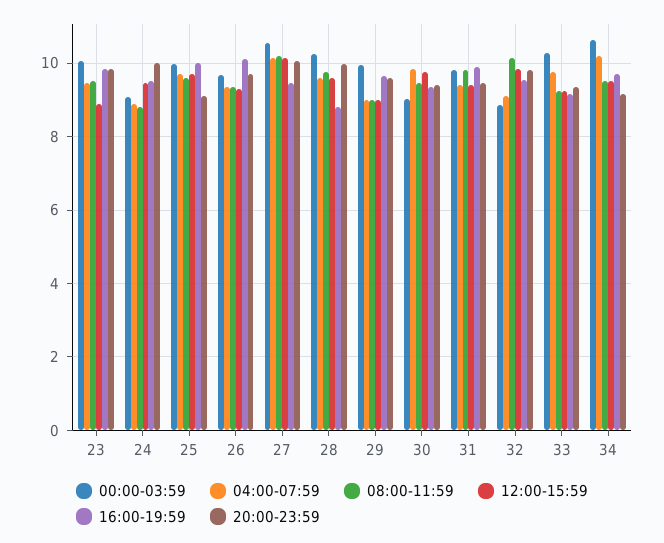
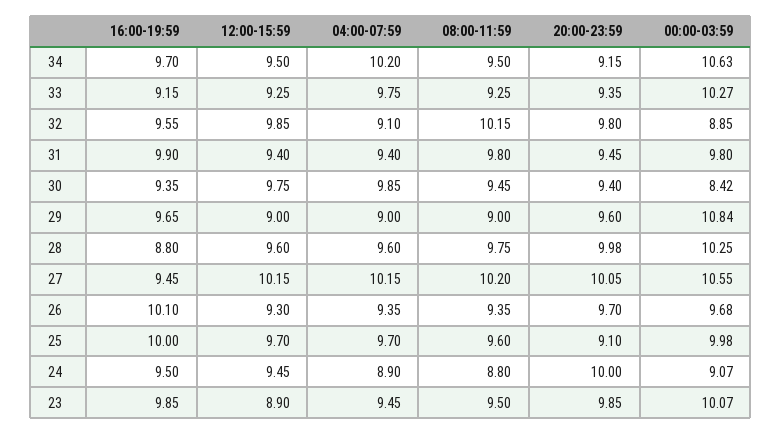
00:00-03:59, 29: 10 -> 10.84
00:00-03:59, 30: 9 -> 8.42

